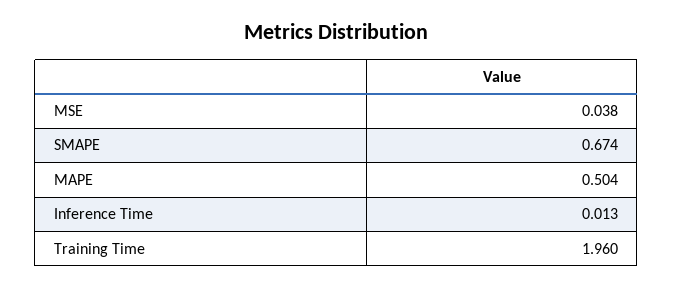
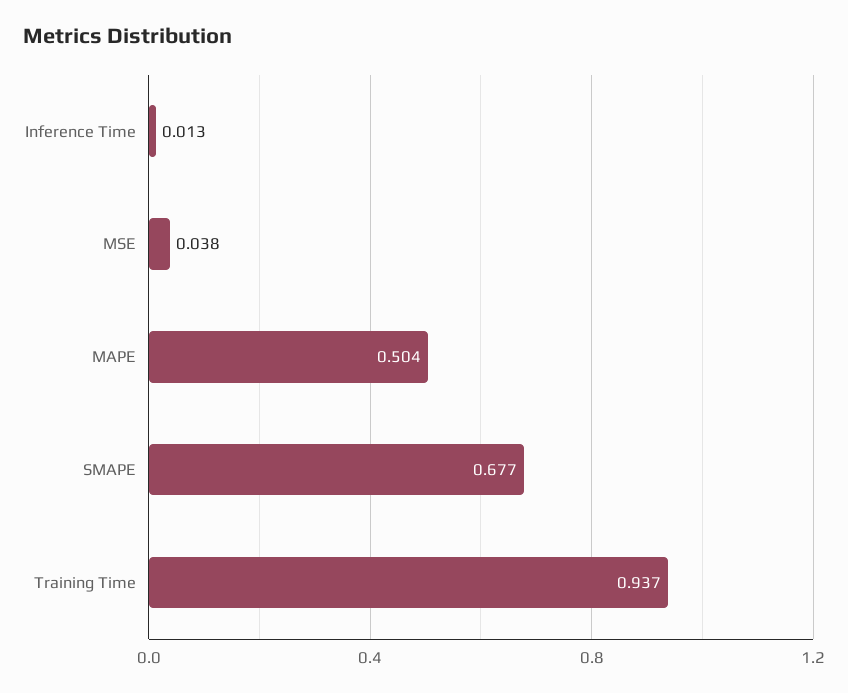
SMAPE: 0.674 -> 0.677
Training Time: 1.96 -> 0.937

